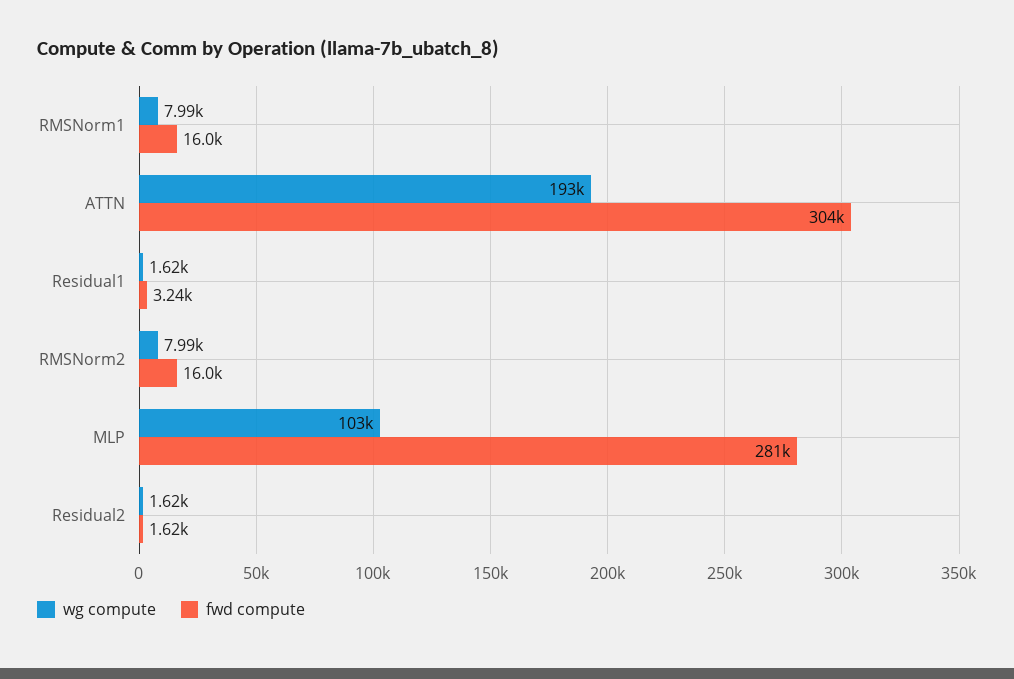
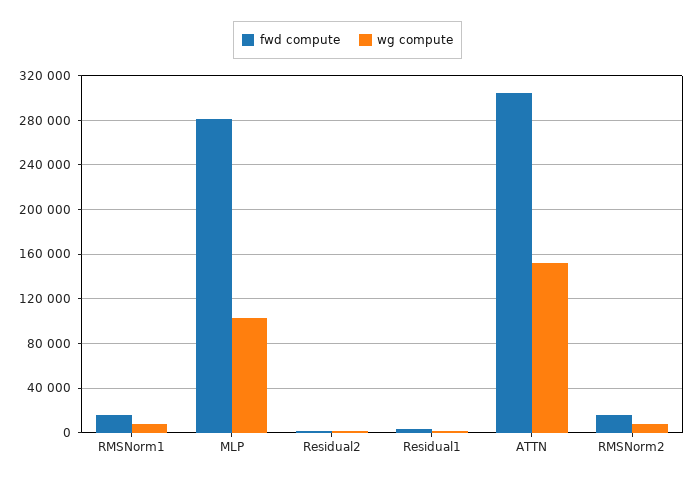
wg compute, ATTN: 193000 -> 150000

